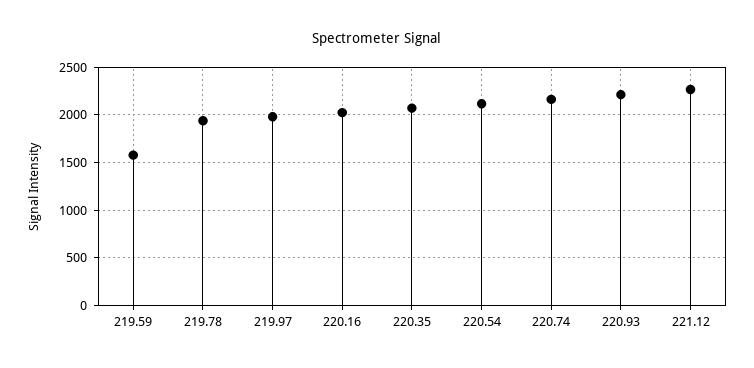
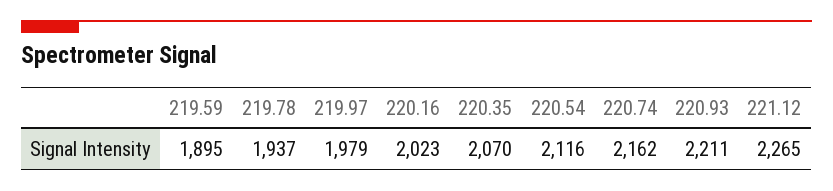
219.59: 1600 -> 1895

